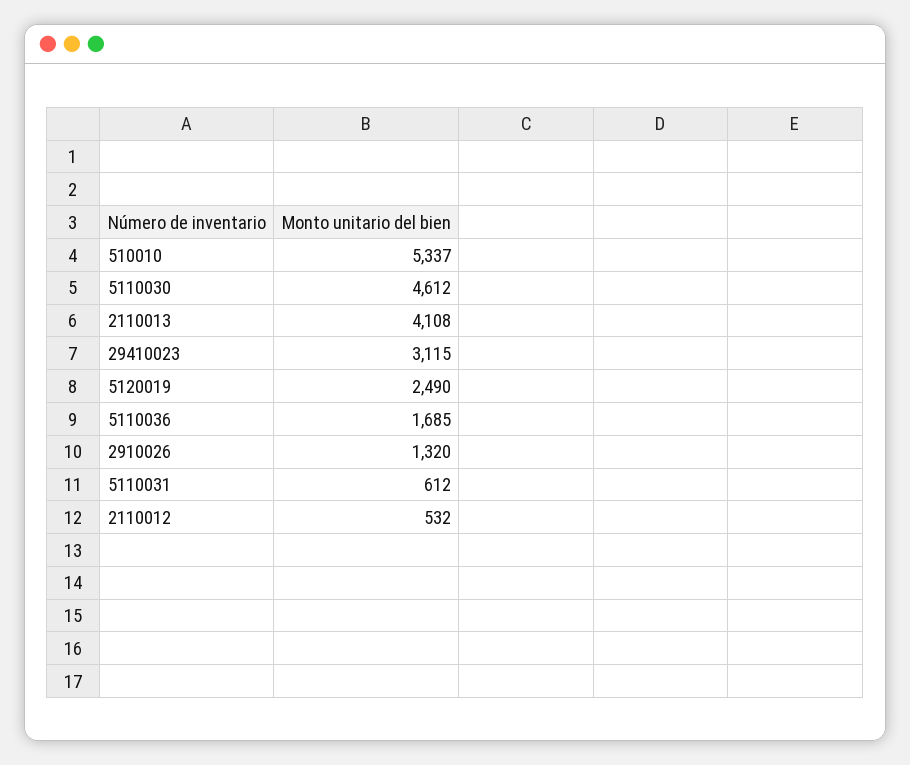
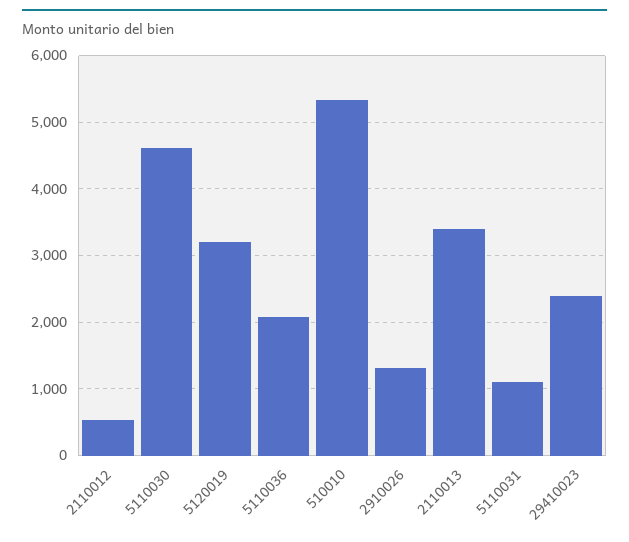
2110013: 4108 -> 3400
29410023: 3115 -> 2400
5120019: 2490 -> 3200
5110036: 1685 -> 2100
5110031: 612 -> 1100

